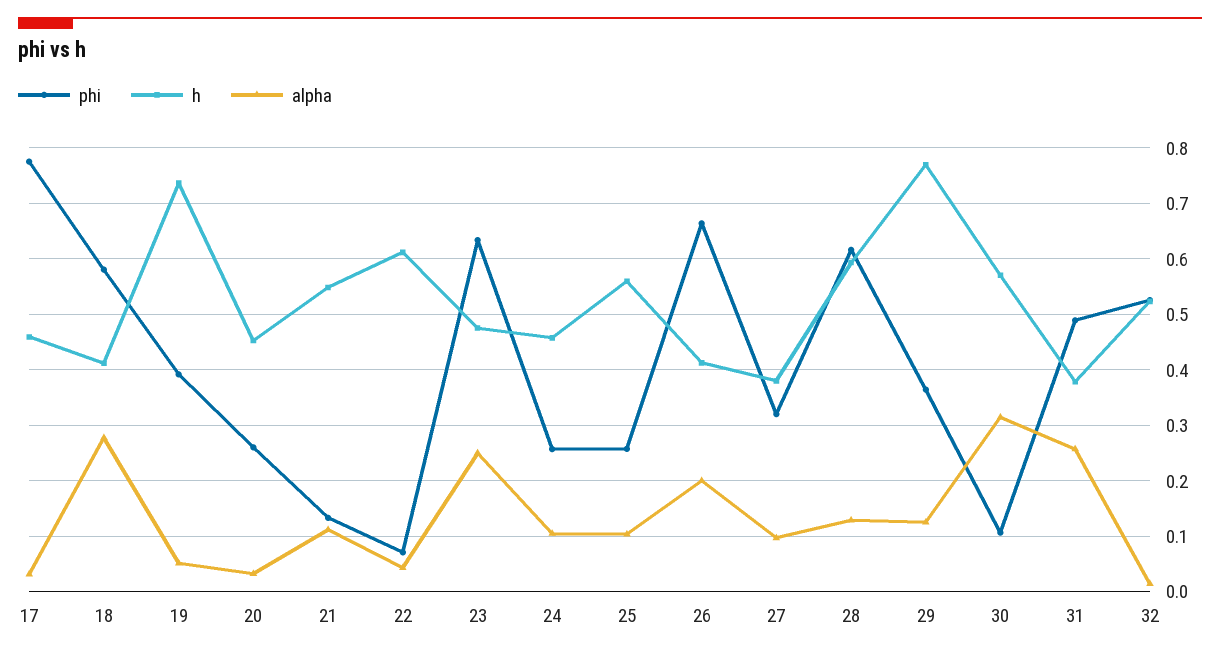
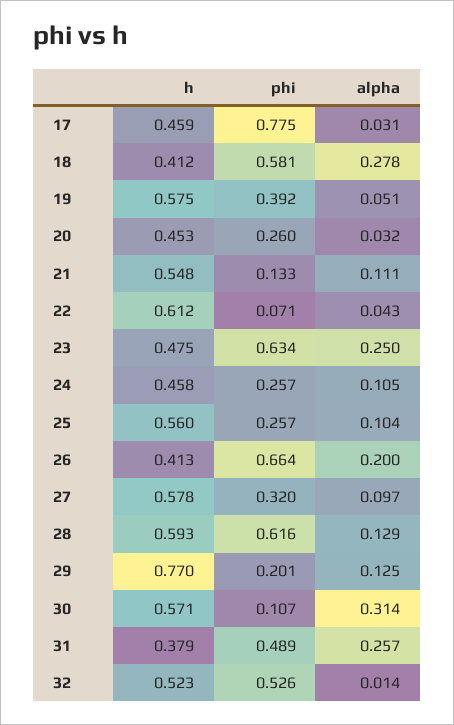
h, 19: 0.74 -> 0.575
h, 27: 0.38 -> 0.578
phi, 29: 0.36 -> 0.201

